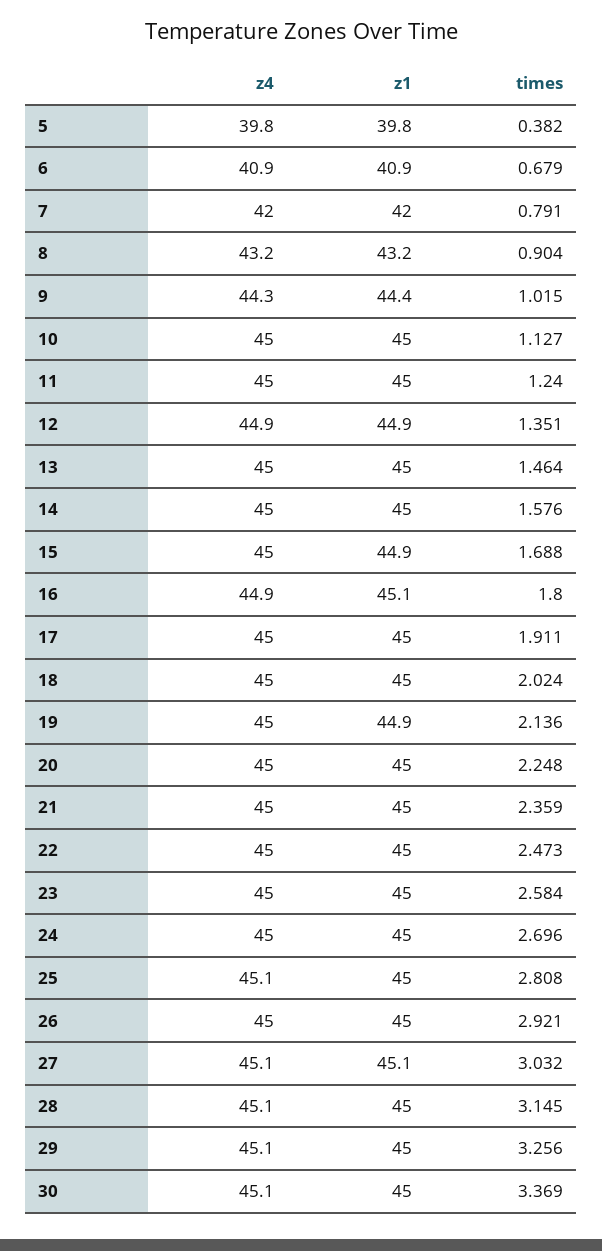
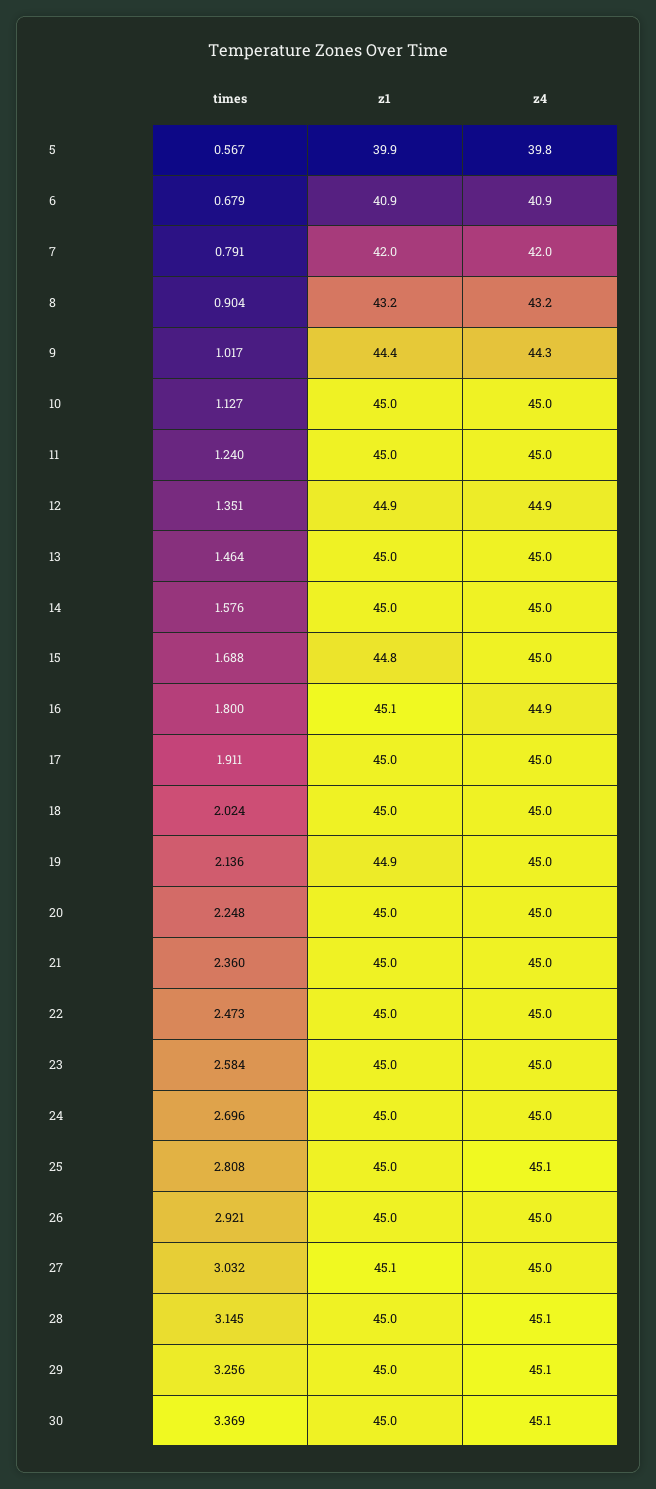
z1, 5: 39.8 -> 39.9
times, 5: 0.382 -> 0.567
times, 9: 1.015 -> 1.017
z1, 15: 44.9 -> 44.8
times, 21: 2.359 -> 2.36
z4, 27: 45.1 -> 45

